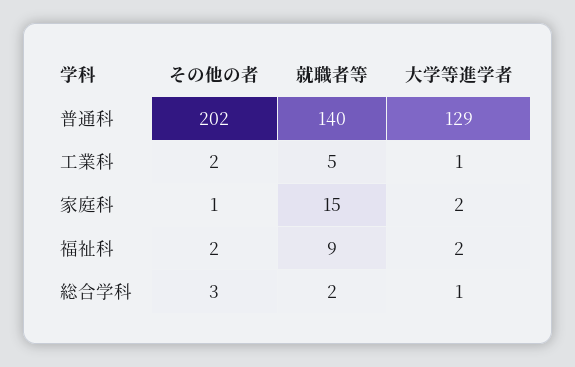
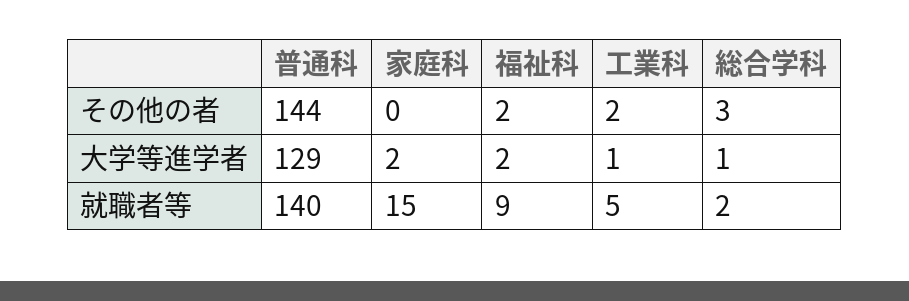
その他の者, 普通科: 202 -> 144
その他の者, 家庭科: 1 -> 0

